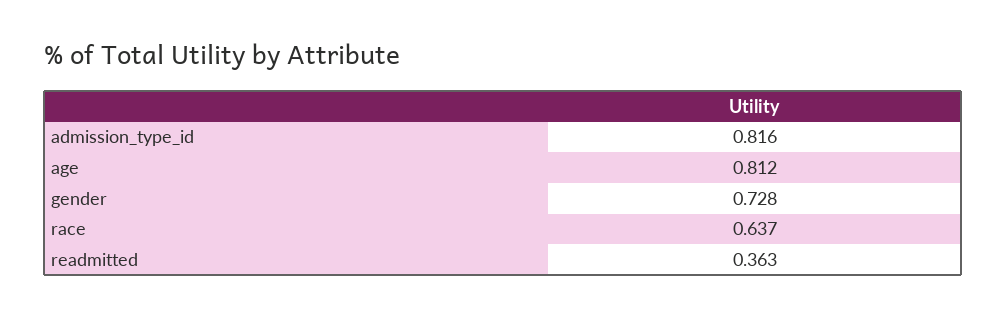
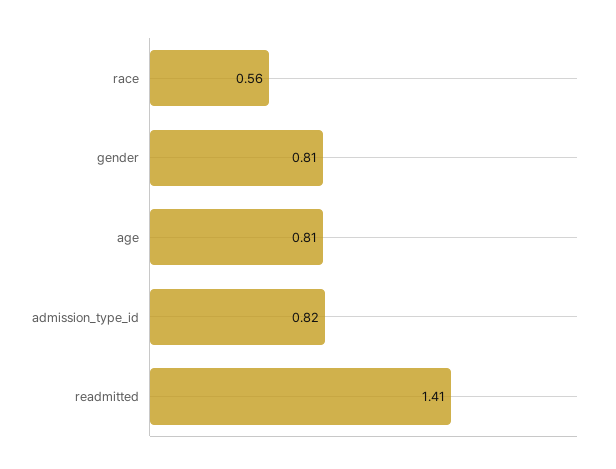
gender: 0.728 -> 0.81
race: 0.637 -> 0.56
readmitted: 0.363 -> 1.41

